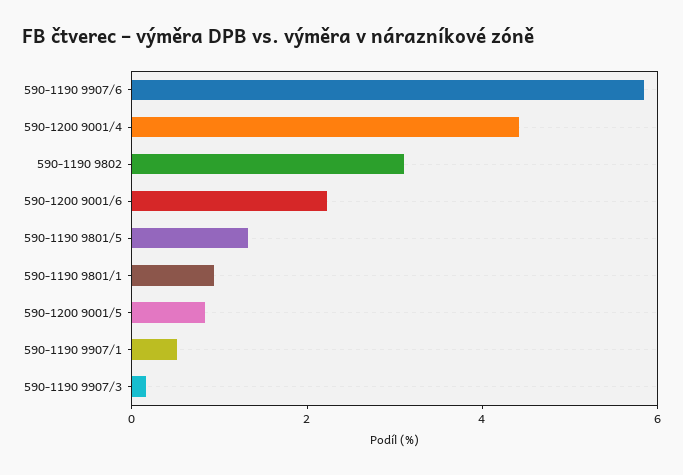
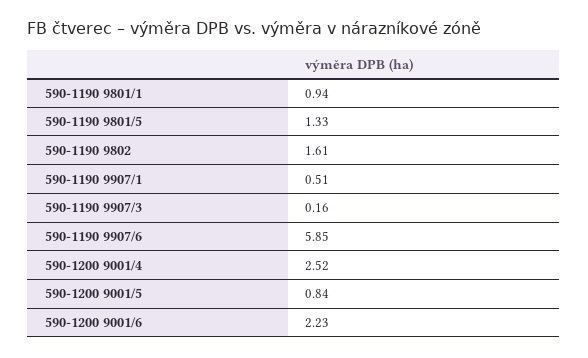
590-1200 9001/4: 4.5 -> 2.52
590-1190 9802: 3 -> 1.61

